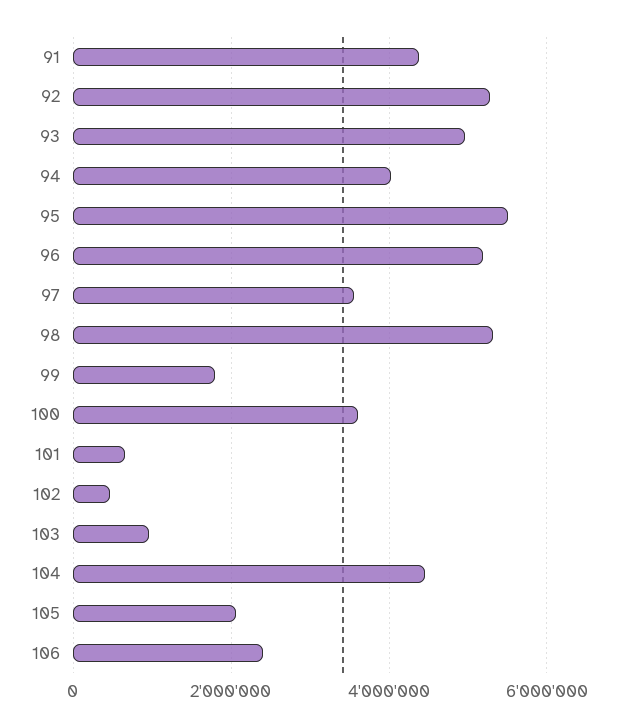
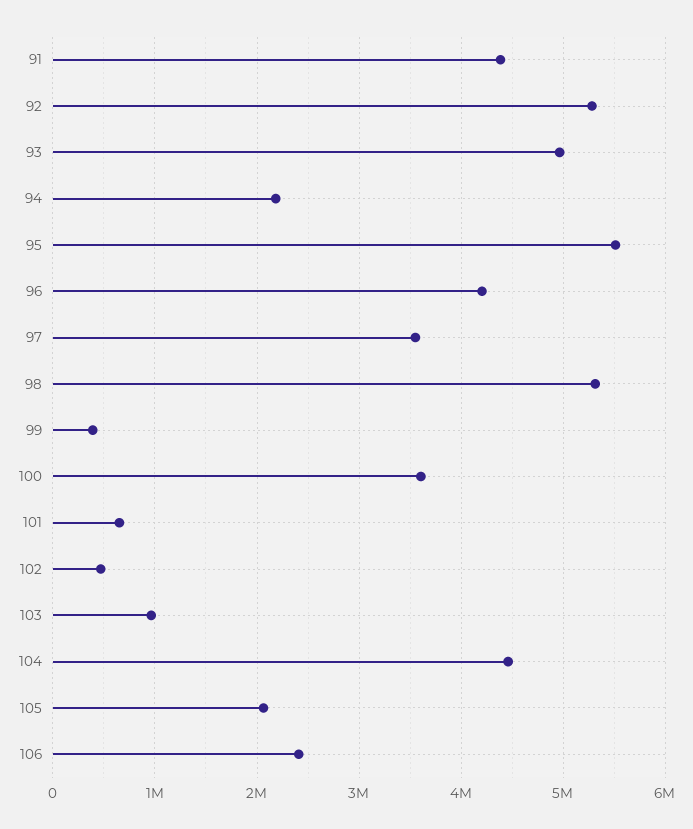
94: 4000000 -> 2200000
96: 5200000 -> 4200000
99: 1800000 -> 400000

